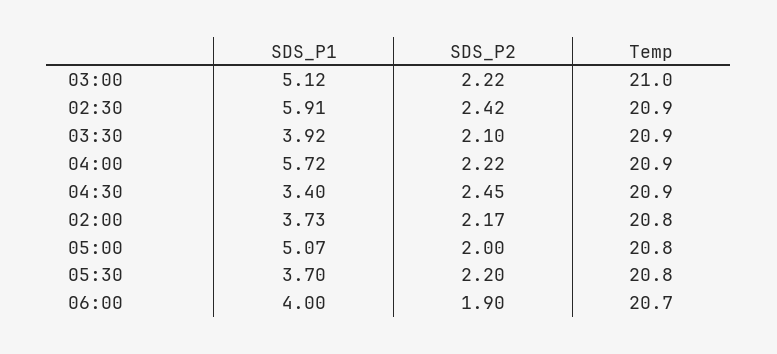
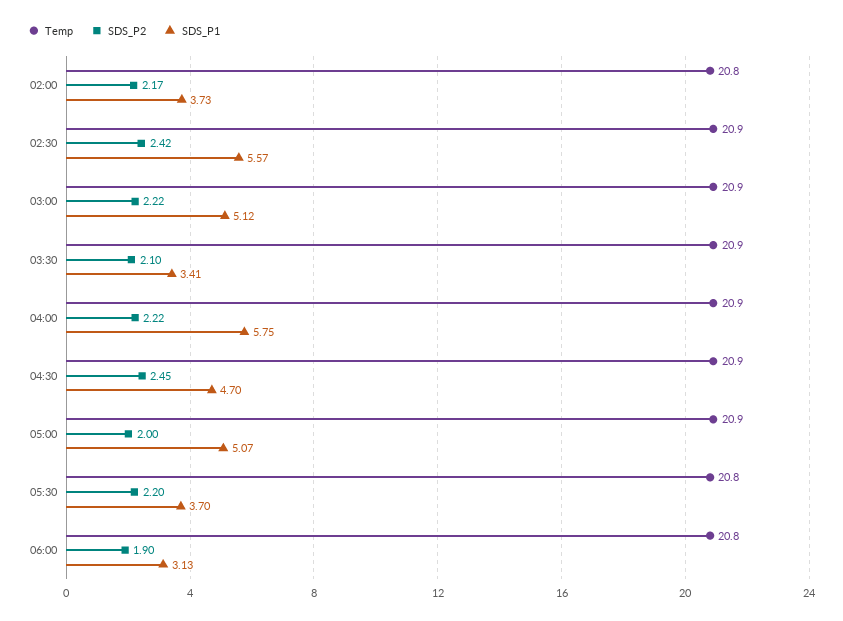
Temp, 03:00: 21 -> 20.9
SDS_P1, 02:30: 5.91 -> 5.57
SDS_P1, 03:30: 3.92 -> 3.41
SDS_P1, 04:00: 5.72 -> 5.75
SDS_P1, 04:30: 3.4 -> 4.7
Temp, 05:00: 20.8 -> 20.9
SDS_P1, 06:00: 4 -> 3.13
Temp, 06:00: 20.7 -> 20.8

